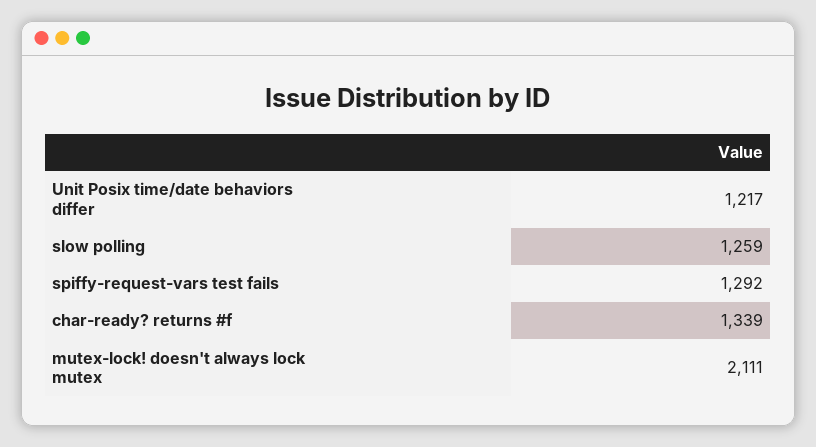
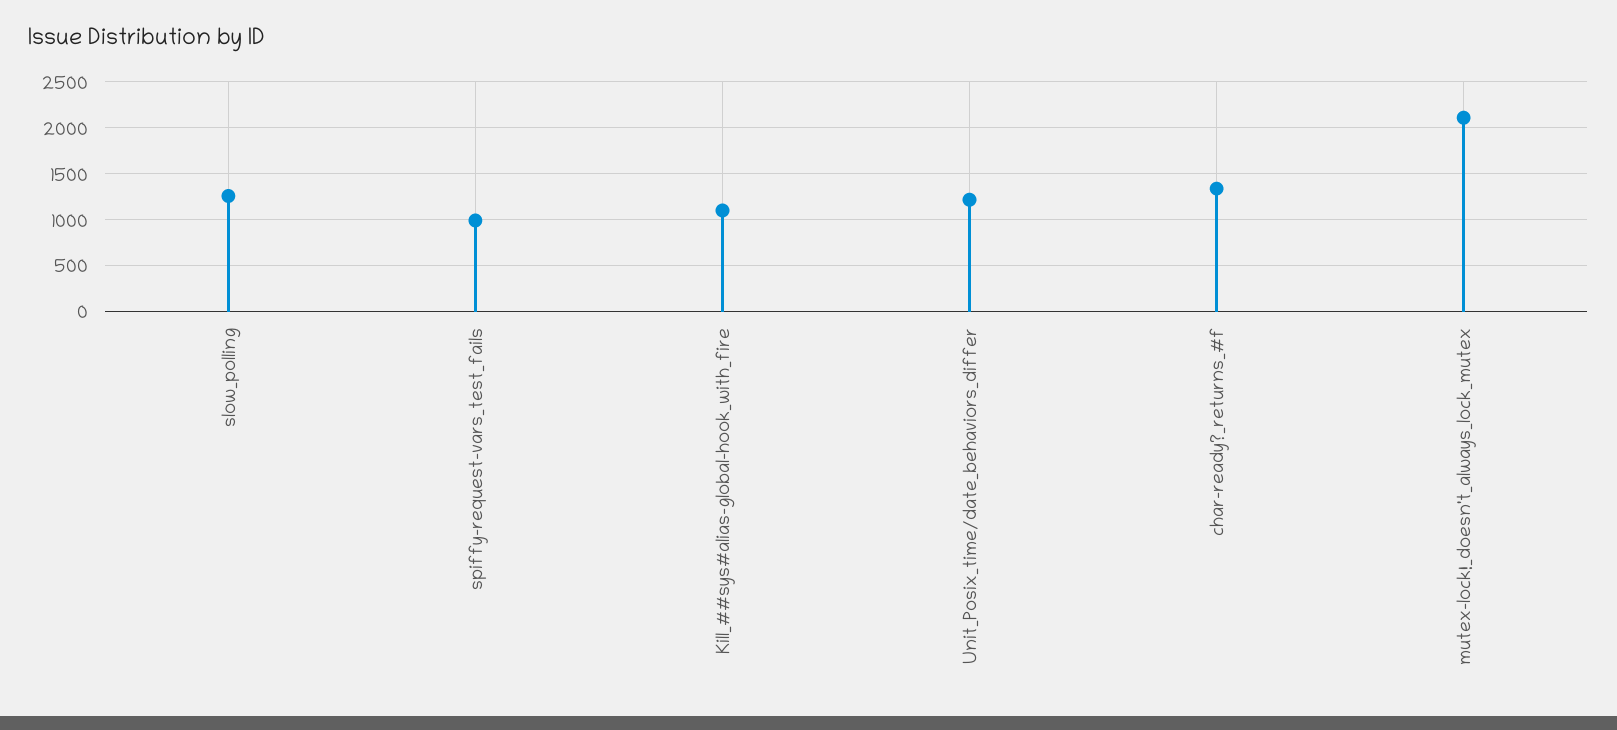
spiffy-request-vars test fails: 1292 -> 1000
Kill_##sys#alias-global-hook_with_fire: none -> 1100

